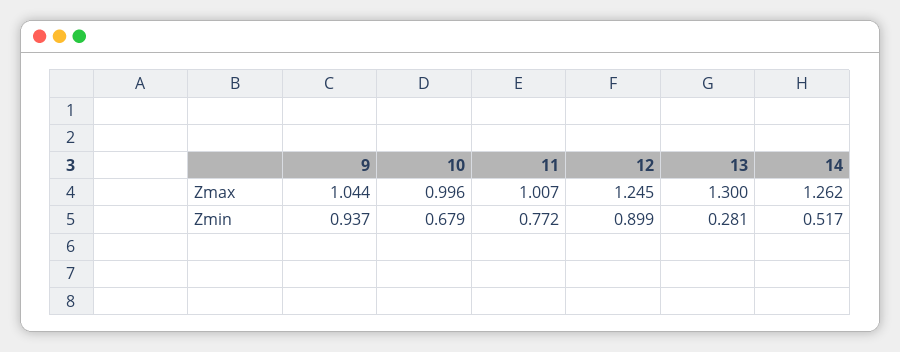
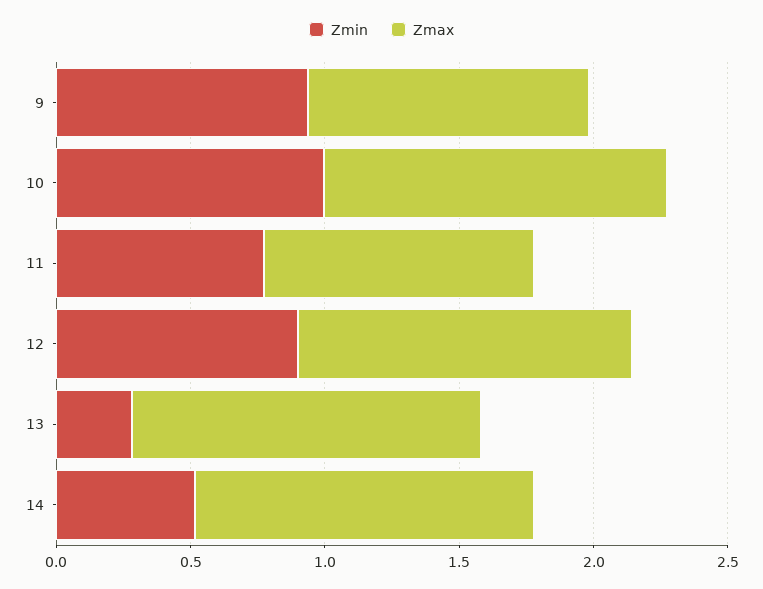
Zmax, 10: 0.996 -> 1.3
Zmin, 10: 0.679 -> 1

